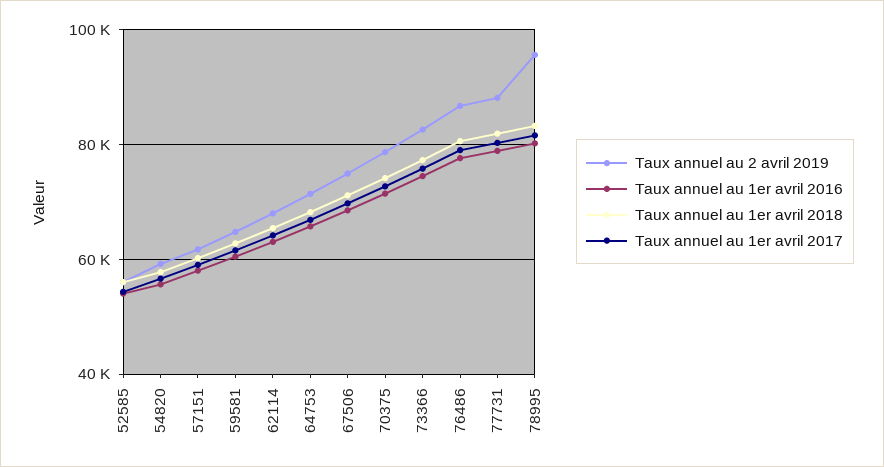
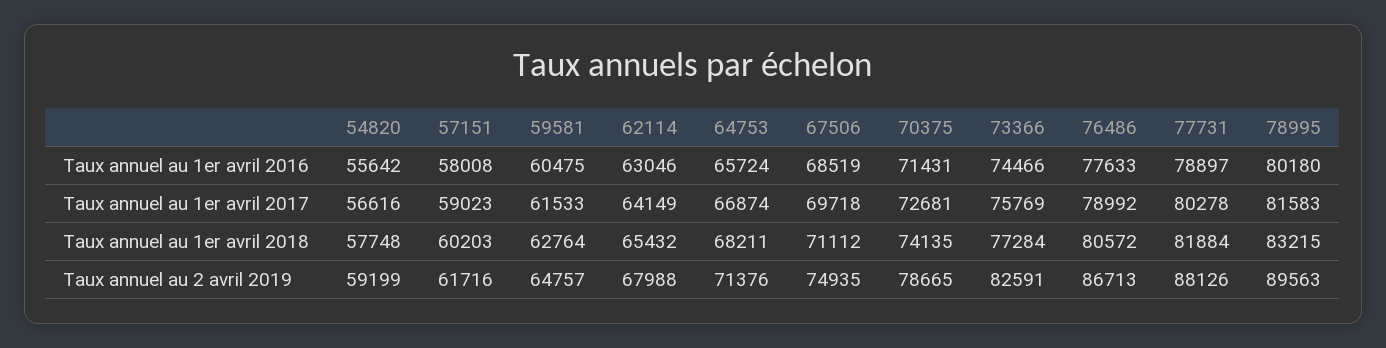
Taux annuel au 2 avril 2019, 52585: 56000 -> none
Taux annuel au 1er avril 2016, 52585: 54000 -> none
Taux annuel au 1er avril 2018, 52585: 56000 -> none
Taux annuel au 1er avril 2017, 52585: 54000 -> none
Taux annuel au 2 avril 2019, 78995: 96000 -> 89563

